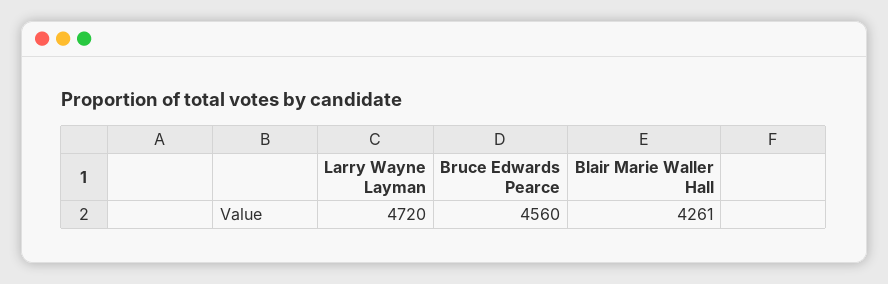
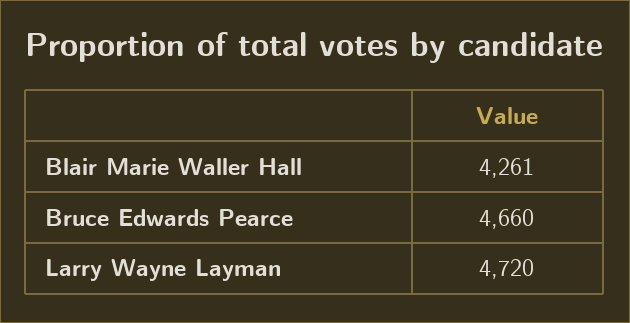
Bruce Edwards Pearce: 4560 -> 4660

